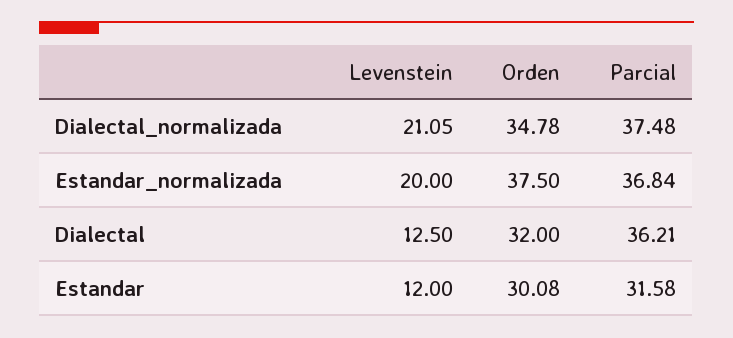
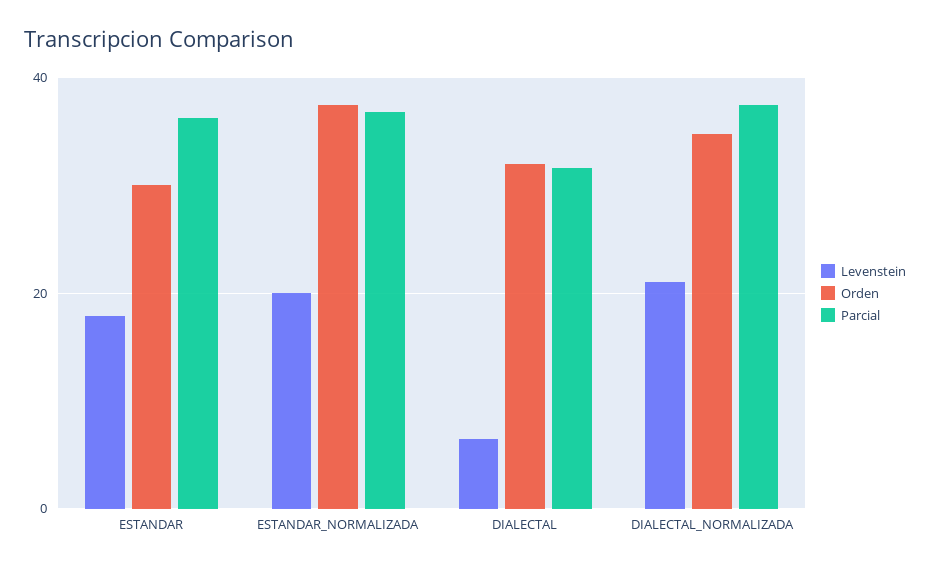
Levenstein, Dialectal: 12.5 -> 6
Parcial, Dialectal: 36.21 -> 32
Levenstein, Estandar: 12 -> 18
Parcial, Estandar: 31.58 -> 36

